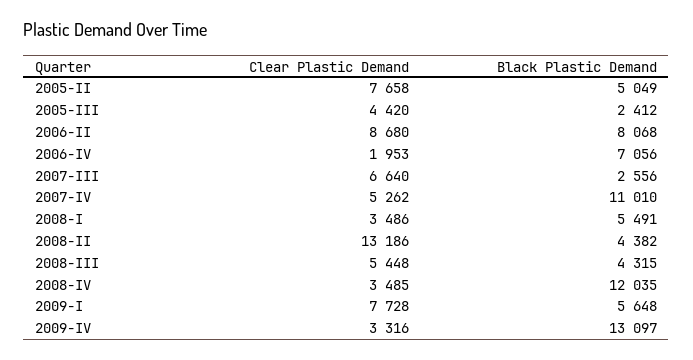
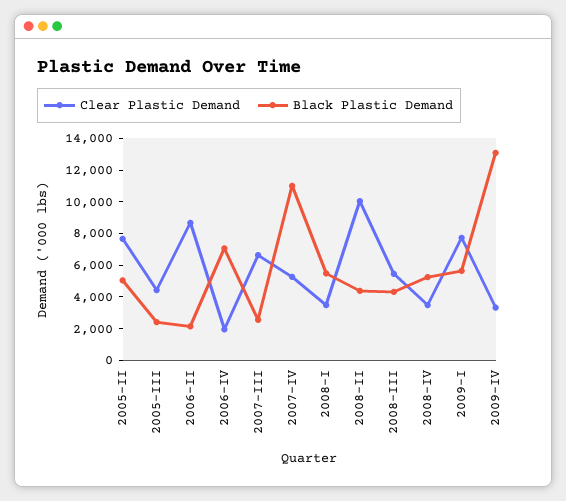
Black Plastic Demand, 2006-II: 8068 -> 2000
Clear Plastic Demand, 2008-II: 13186 -> 10000
Black Plastic Demand, 2008-IV: 12035 -> 5000

